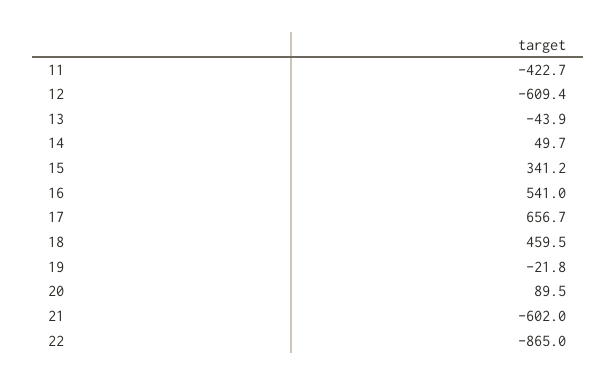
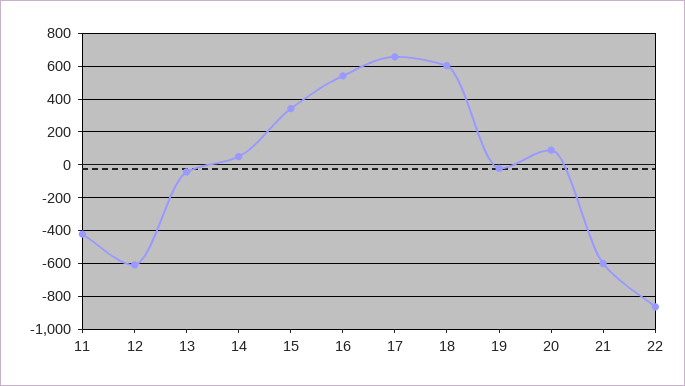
18: 459.5 -> 600

